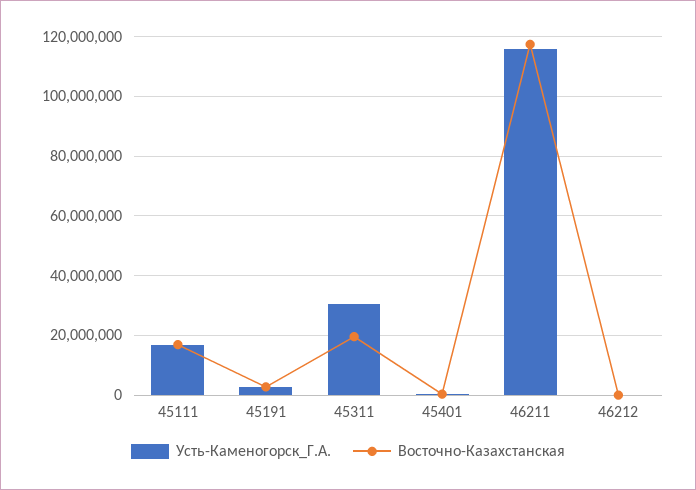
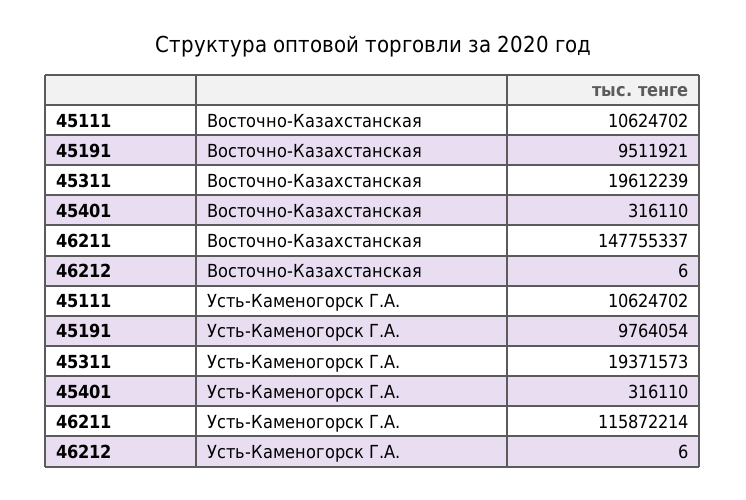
Усть-Каменогорск_Г.А., 45111: 17500000 -> 10624702
Восточно-Казахстанская, 45111: 17500000 -> 10624702
Усть-Каменогорск_Г.А., 45191: 2500000 -> 9764054
Восточно-Казахстанская, 45191: 2500000 -> 9511921
Усть-Каменогорск_Г.А., 45311: 30000000 -> 19371573
Восточно-Казахстанская, 46211: 117500000 -> 147755337

